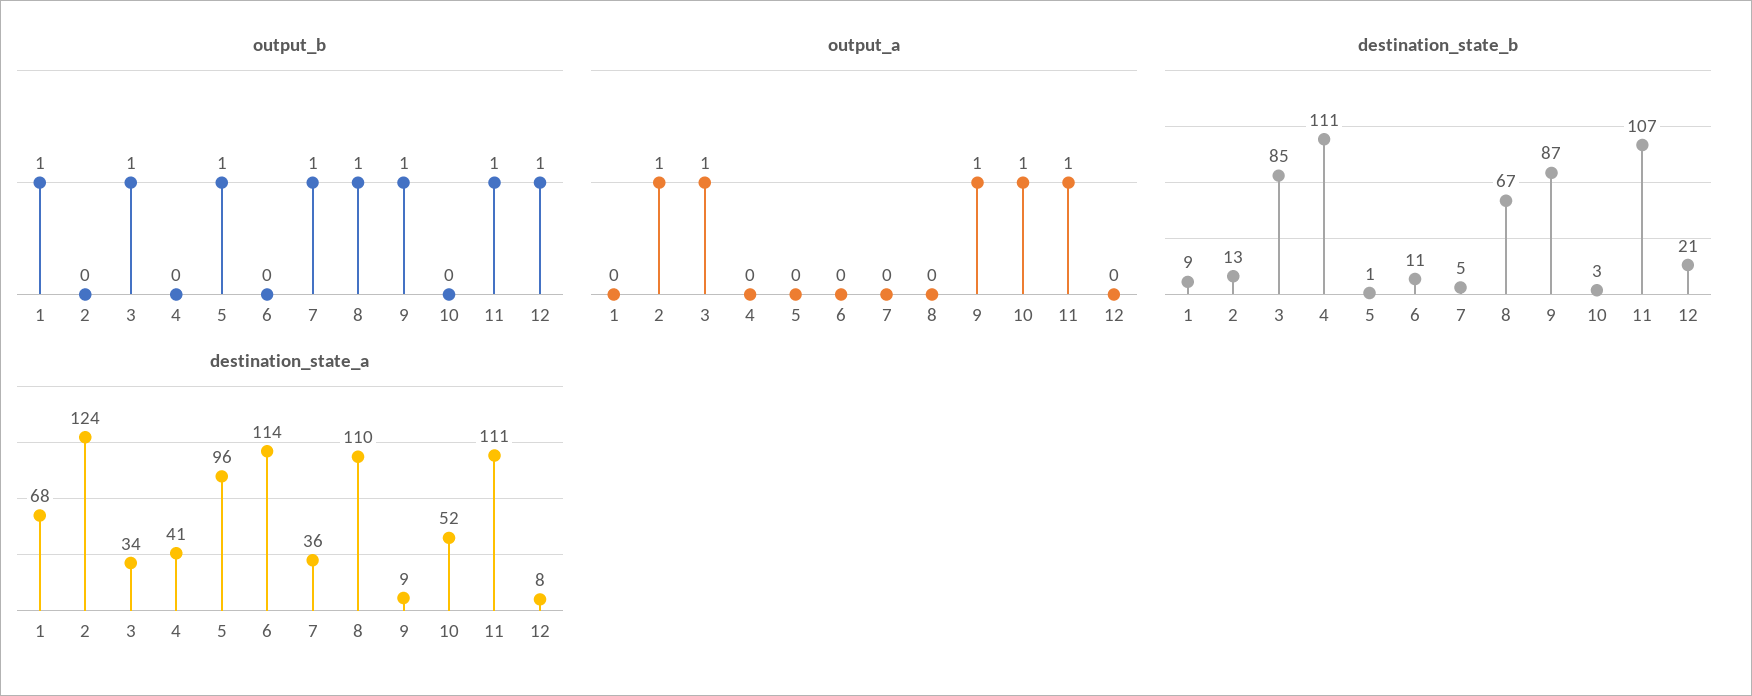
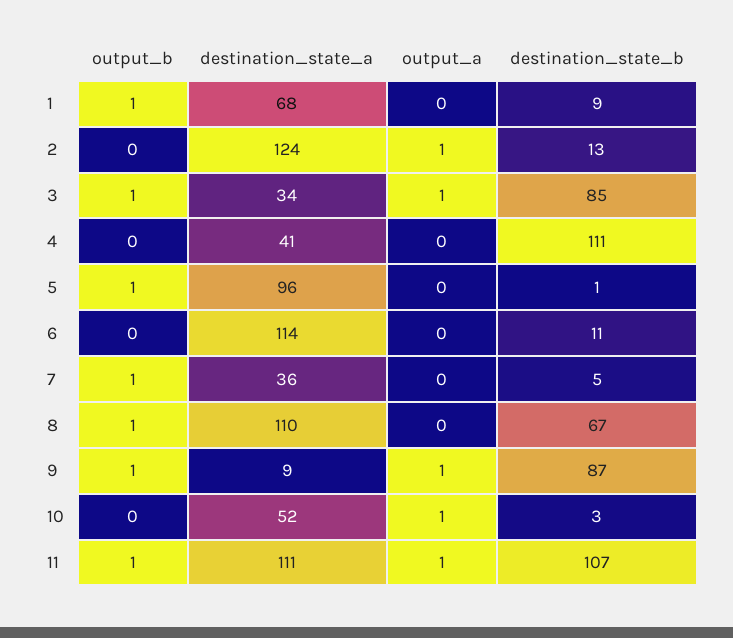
output_b, 12: 1 -> none
output_a, 12: 0 -> none
destination_state_b, 12: 21 -> none
destination_state_a, 12: 8 -> none

